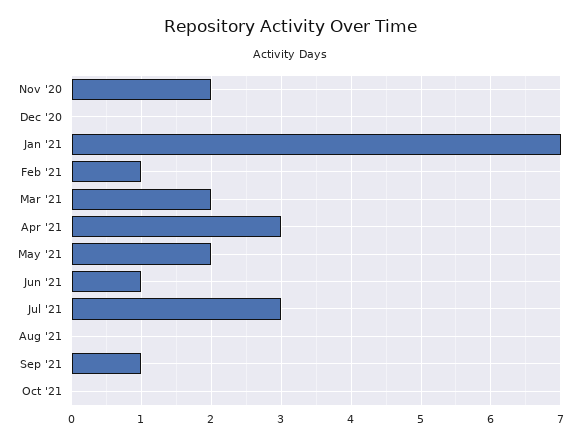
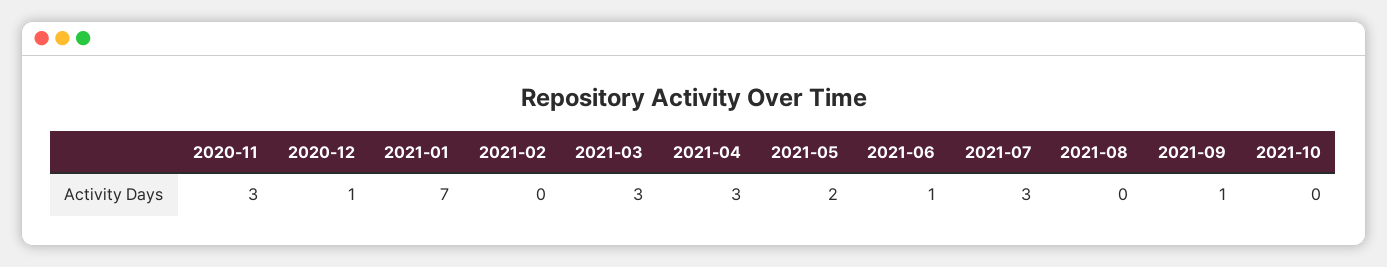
Nov '20: 2 -> 3
Dec '20: 0 -> 1
Feb '21: 1 -> 0
Mar '21: 2 -> 3

